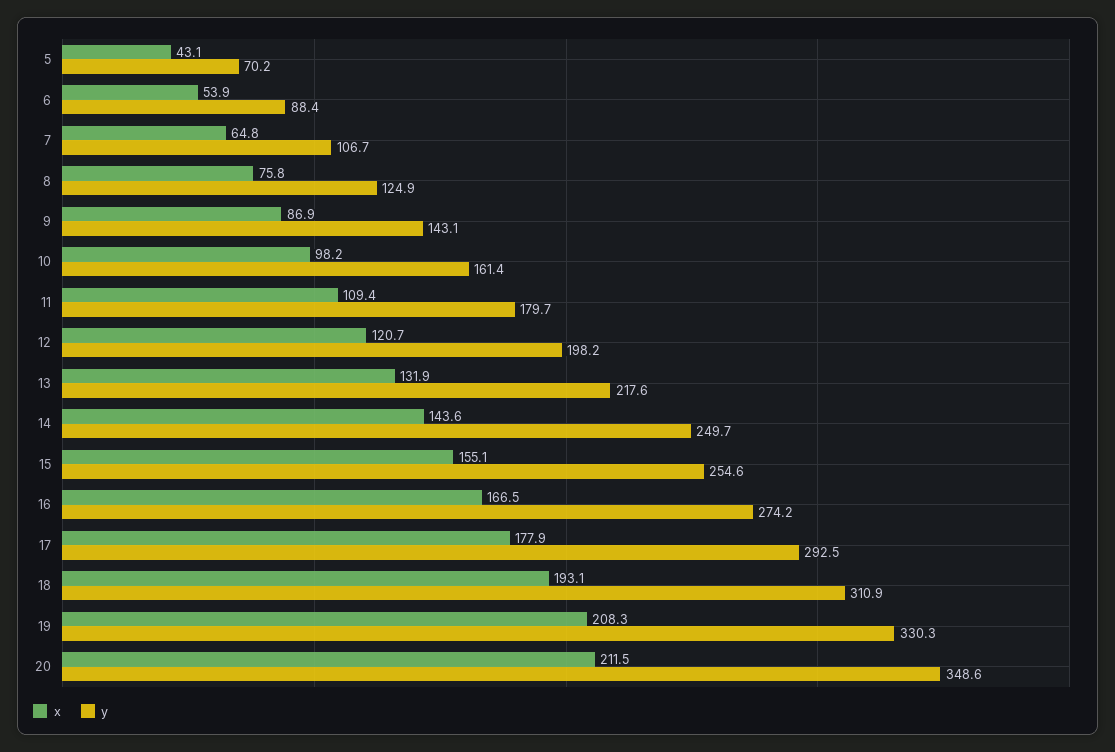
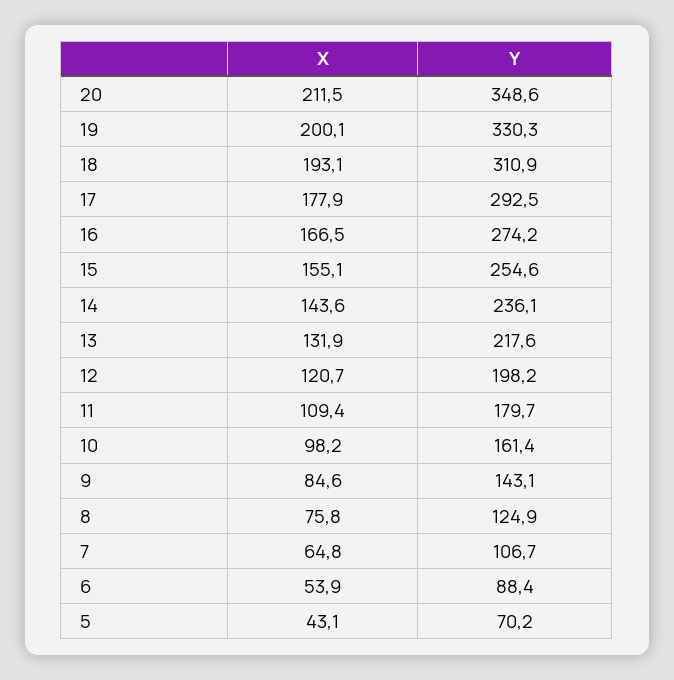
x, 9: 86.9 -> 84.6
y, 14: 249.7 -> 236.1
x, 19: 208.3 -> 200.1

